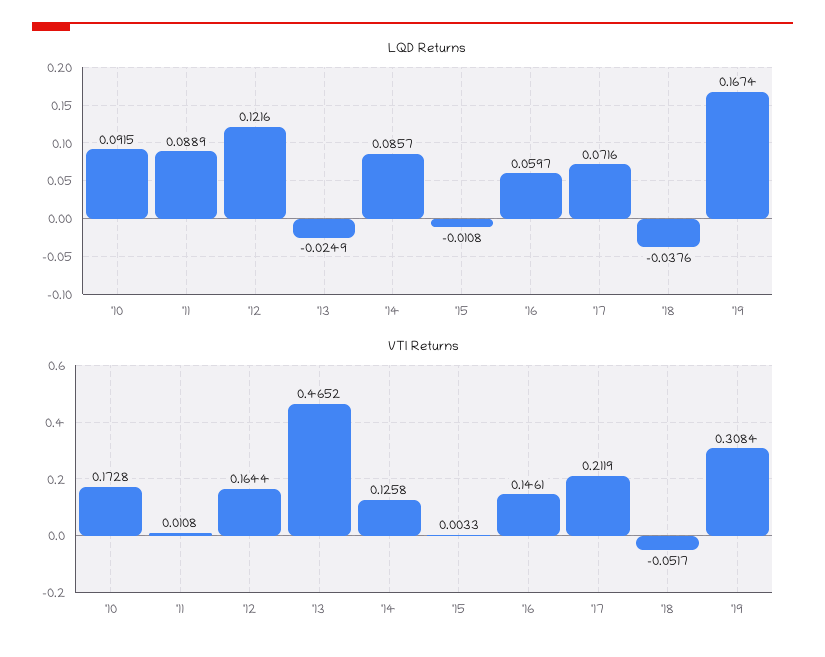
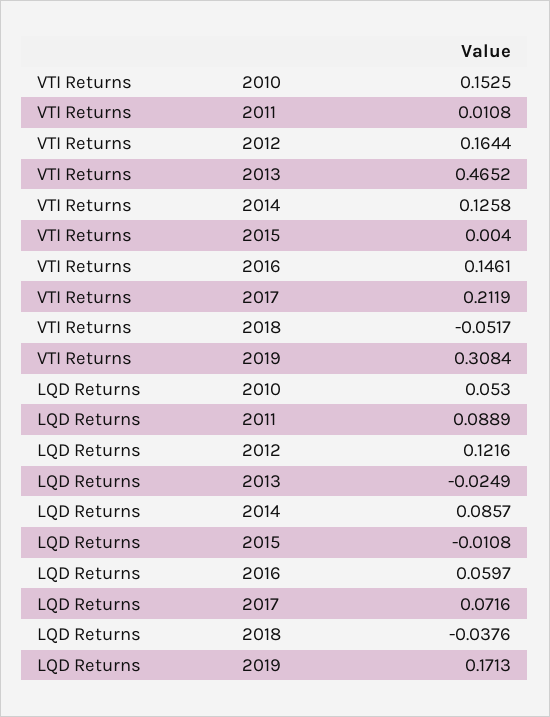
LQD Returns, '10: 0.0915 -> 0.053
LQD Returns, '19: 0.1674 -> 0.1713
VTI Returns, '10: 0.1728 -> 0.1525
VTI Returns, '15: 0.0033 -> 0.004

